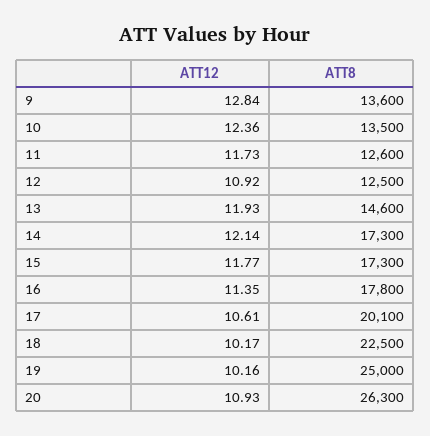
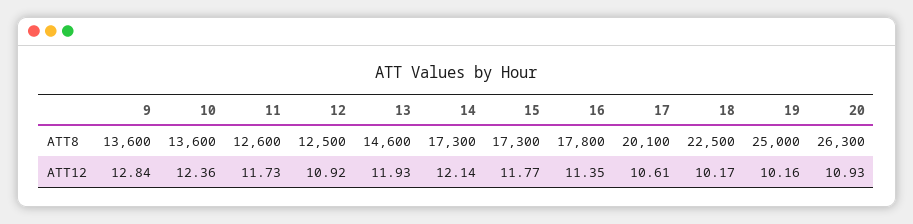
ATT8, 10: 13500 -> 13600

